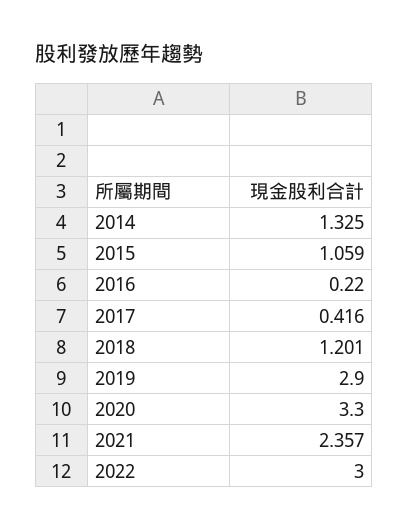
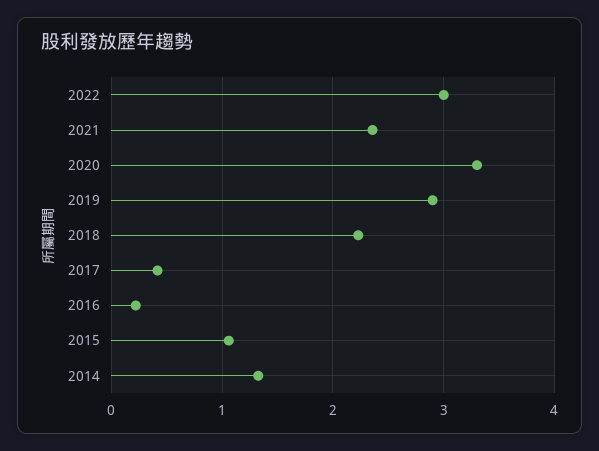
2018: 1.201 -> 2.2

